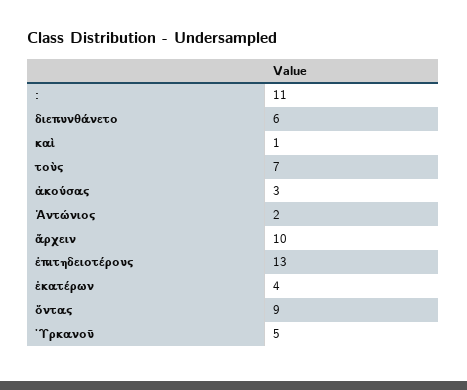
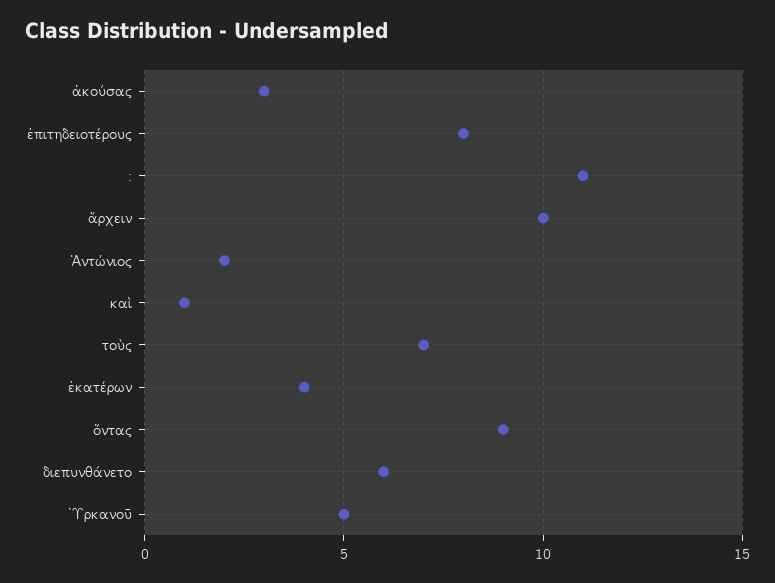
ἐπιτηδειοτέρους: 13 -> 8

